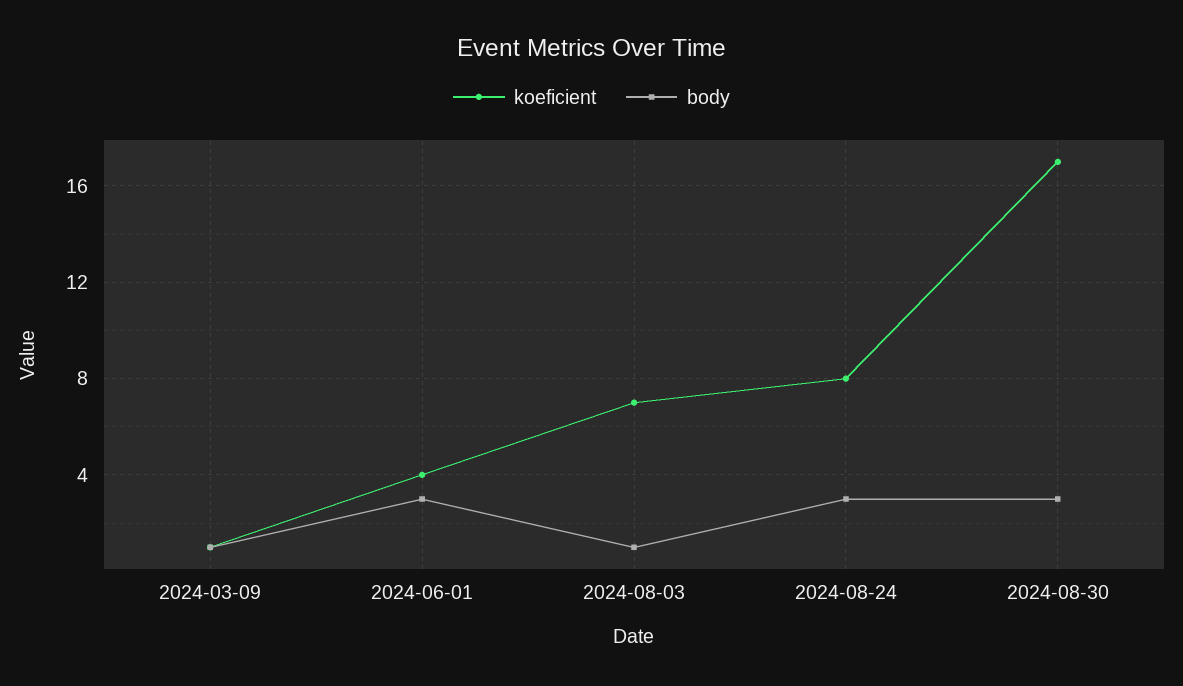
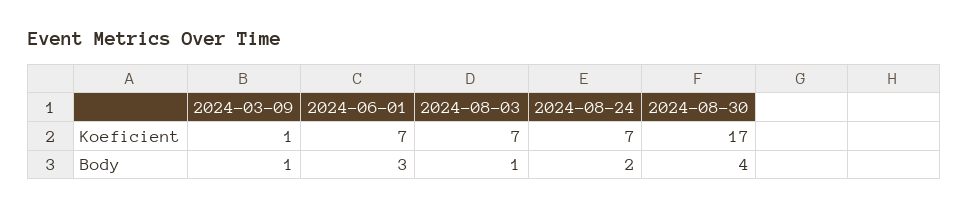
koeficient, 2024-06-01: 4 -> 7
koeficient, 2024-08-24: 8 -> 7
body, 2024-08-24: 3 -> 2
body, 2024-08-30: 3 -> 4

